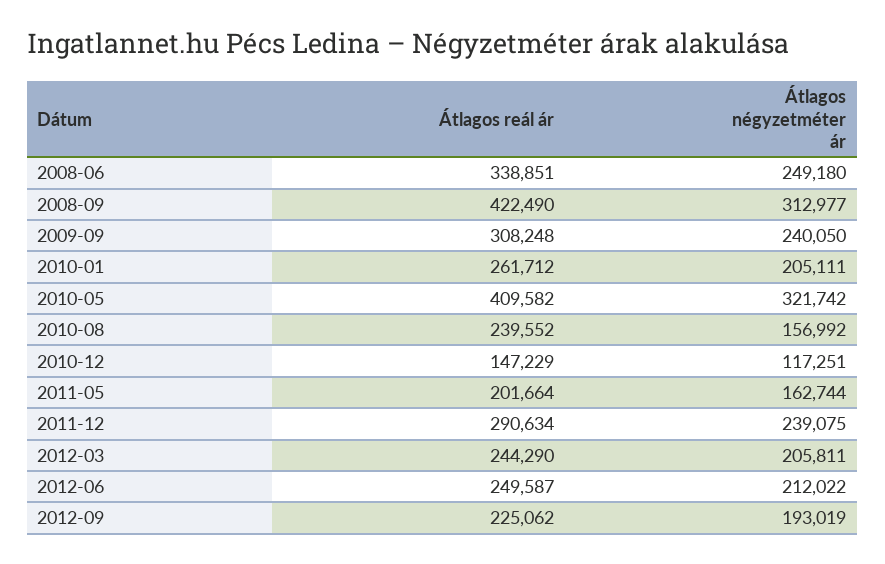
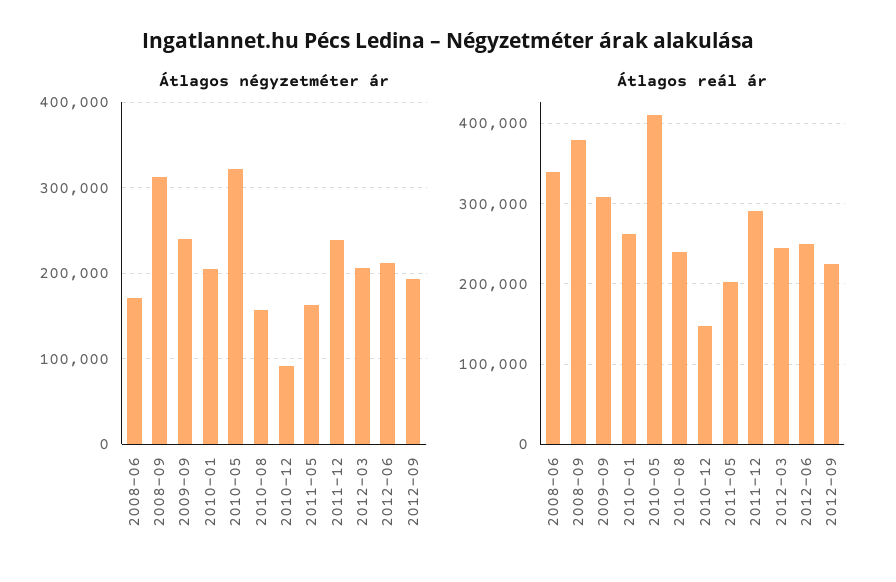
Átlagos négyzetméter ár, 2008-06: 249180 -> 170000
Átlagos reál ár, 2008-09: 422490 -> 380000
Átlagos négyzetméter ár, 2010-12: 117251 -> 90000

